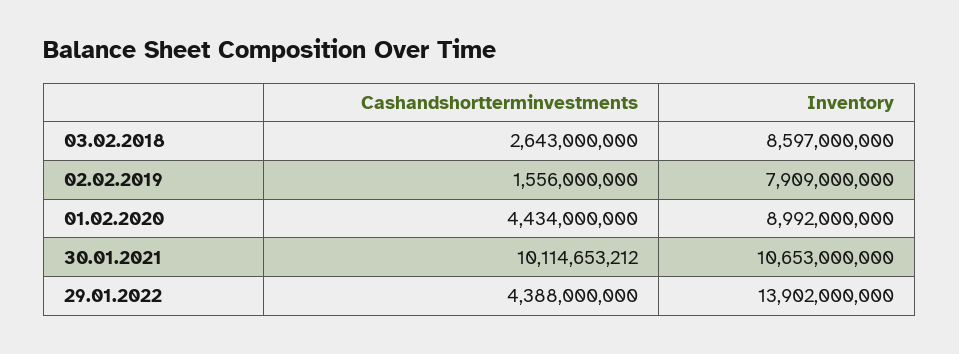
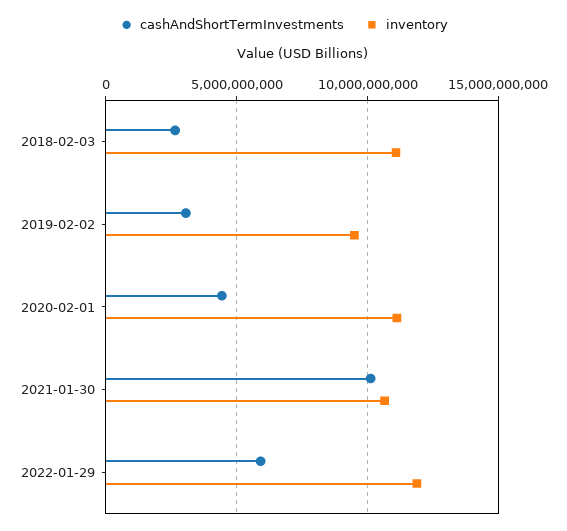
Inventory, 03.02.2018: 8597000000 -> 11000000000
Cashandshortterminvestments, 02.02.2019: 1556000000 -> 3000000000
Inventory, 02.02.2019: 7909000000 -> 9500000000
Inventory, 01.02.2020: 8992000000 -> 11000000000
Cashandshortterminvestments, 29.01.2022: 4388000000 -> 6000000000
Inventory, 29.01.2022: 13902000000 -> 12000000000

